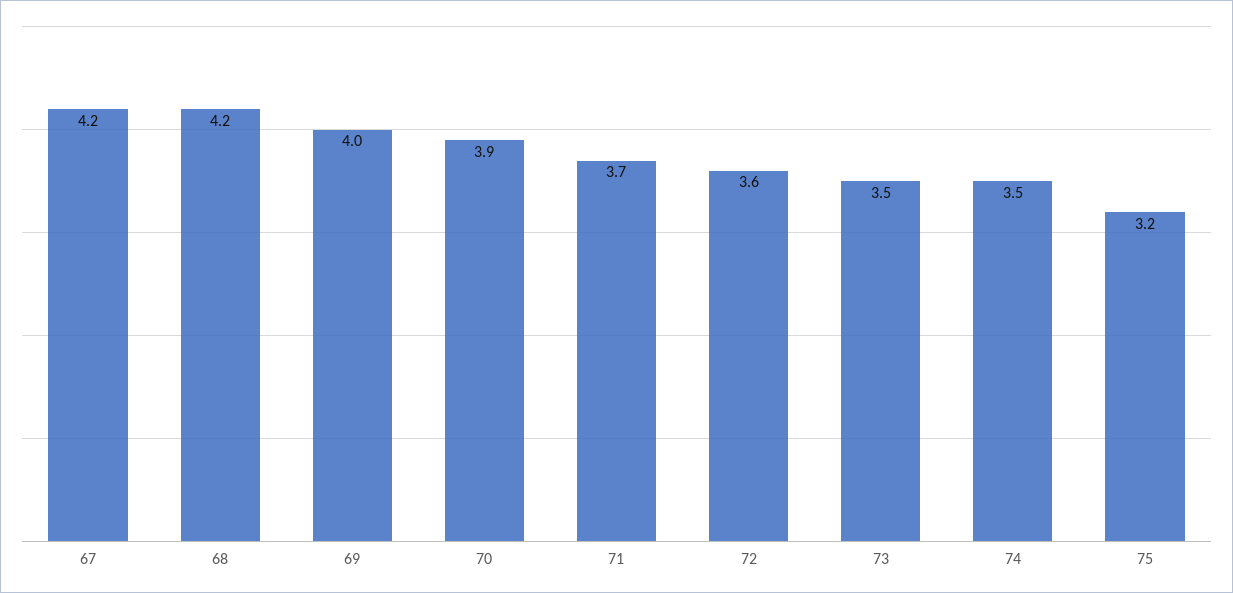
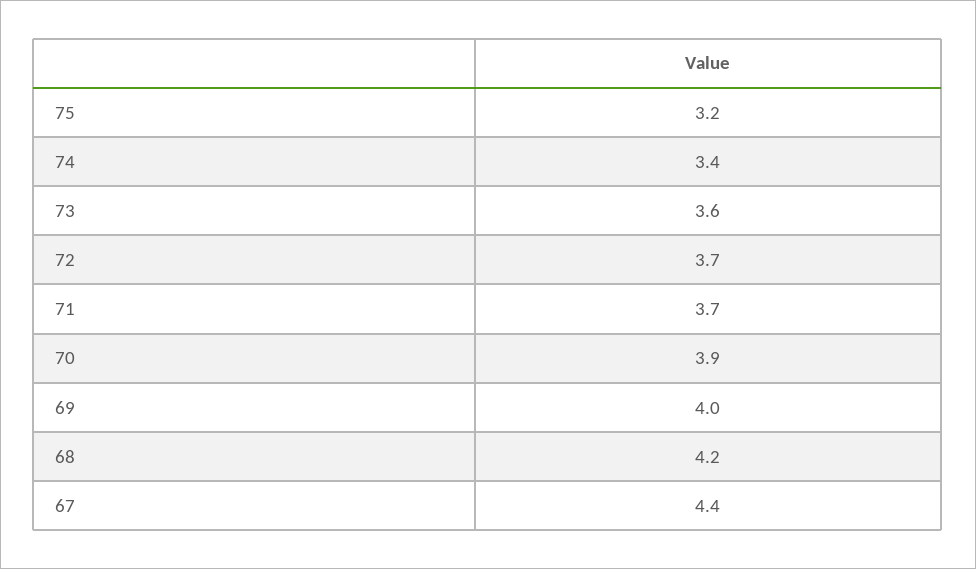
67: 4.2 -> 4.4
72: 3.6 -> 3.7
73: 3.5 -> 3.6
74: 3.5 -> 3.4

